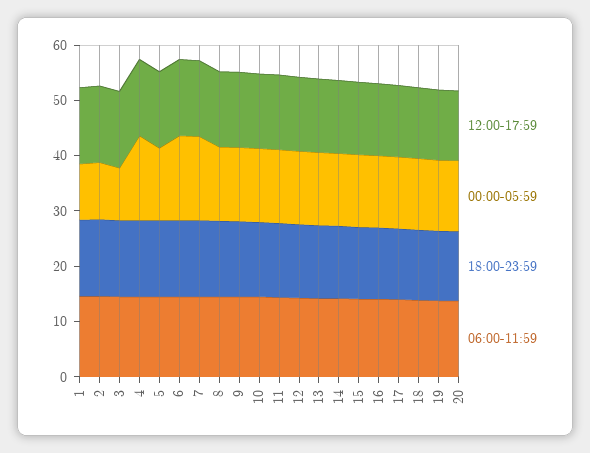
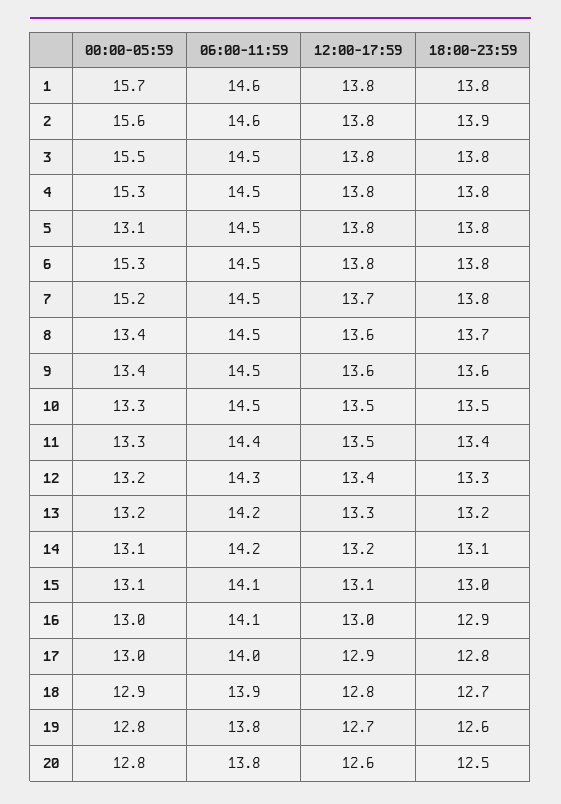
00:00-05:59, 1: 10 -> 15.7
00:00-05:59, 2: 10 -> 15.6
00:00-05:59, 3: 10 -> 15.5

